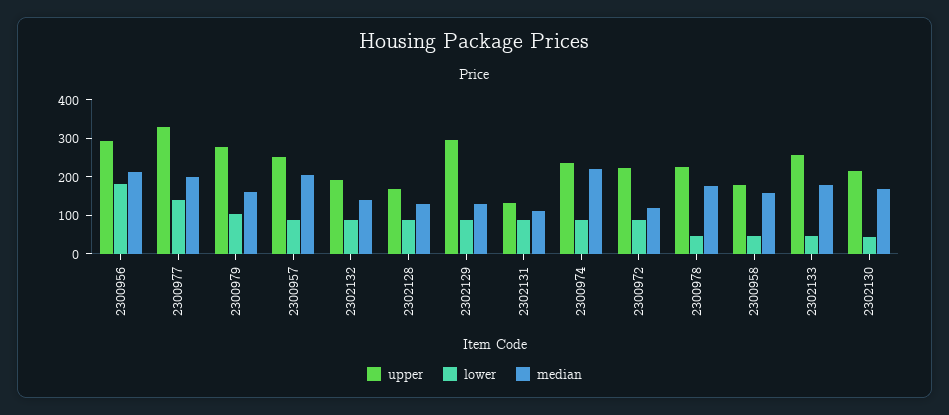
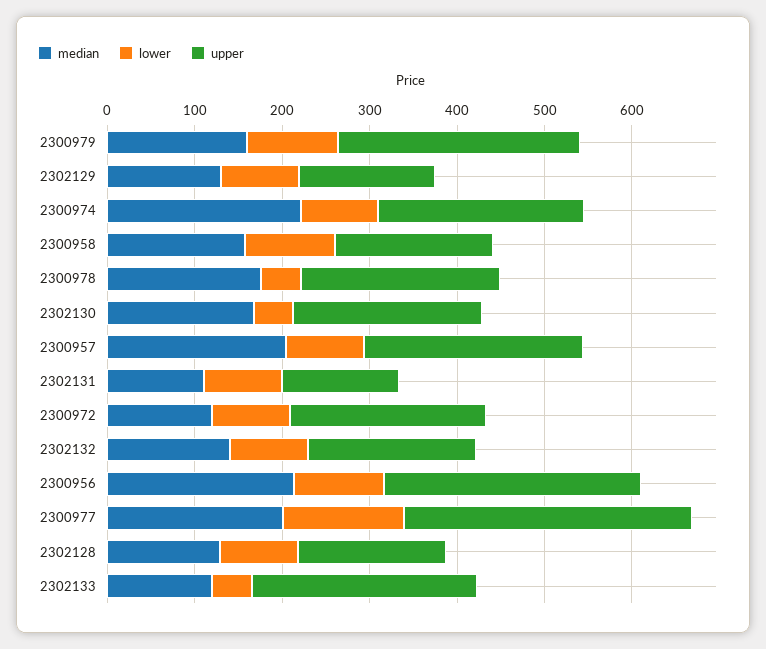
lower, 2300956: 175 -> 100
upper, 2302129: 300 -> 160
lower, 2300958: 50 -> 100
median, 2302133: 175 -> 120

